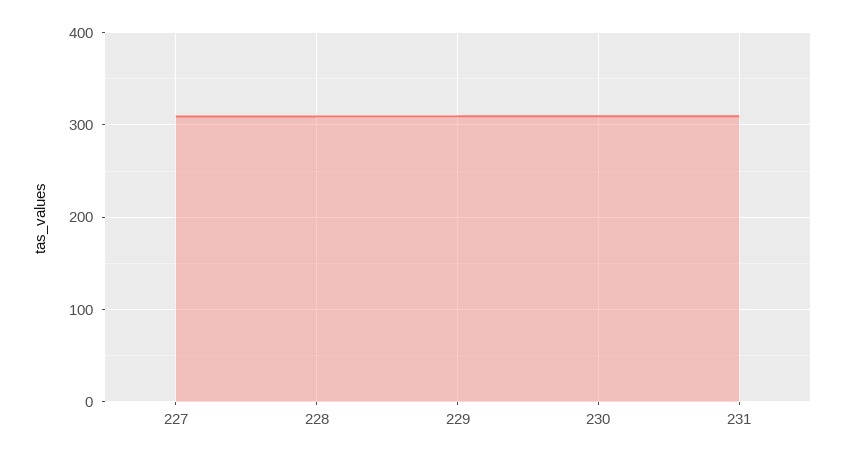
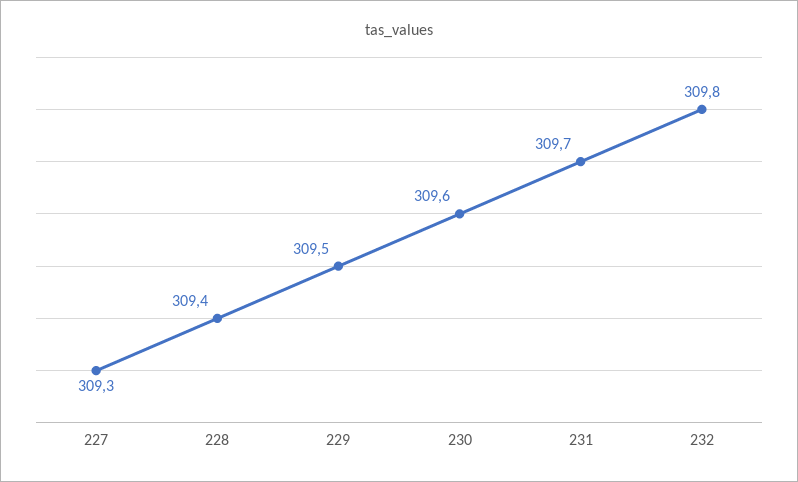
232: none -> 309.8

